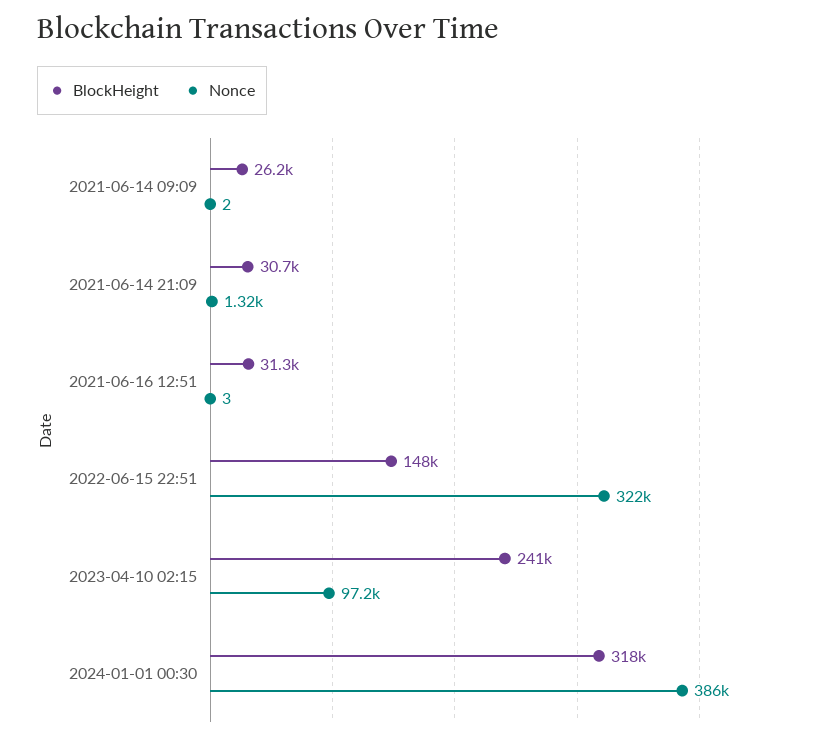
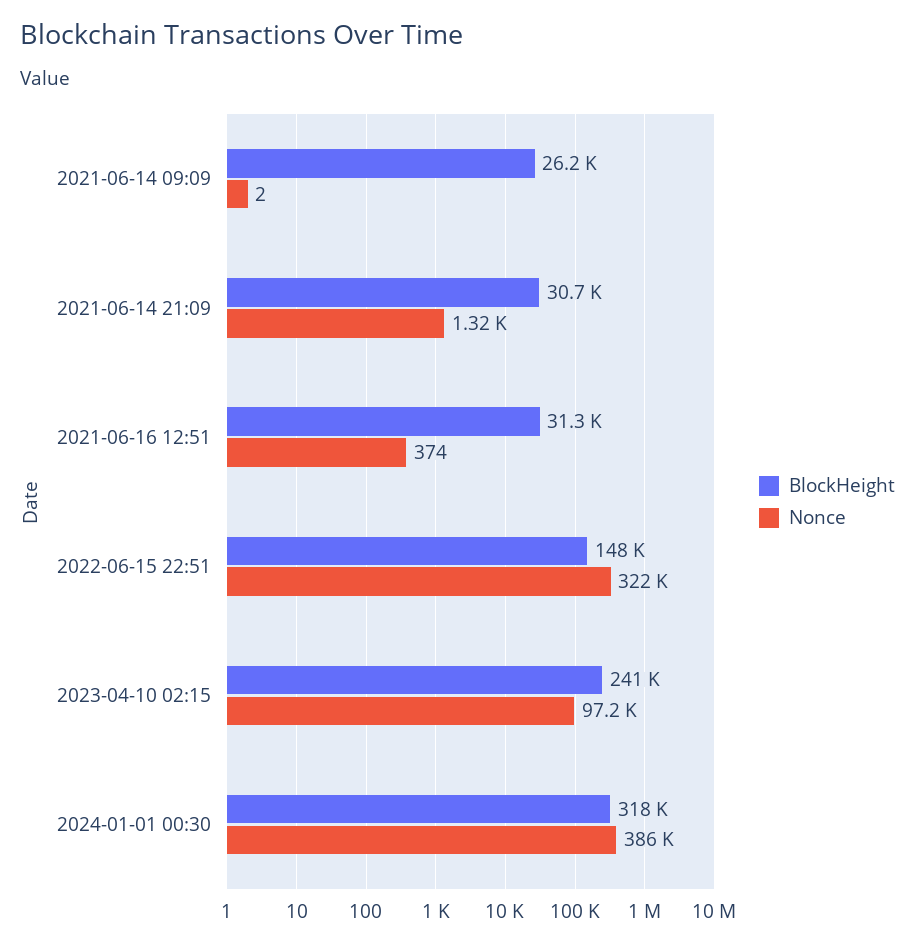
Nonce, 2021-06-16 12:51: 3 -> 374

